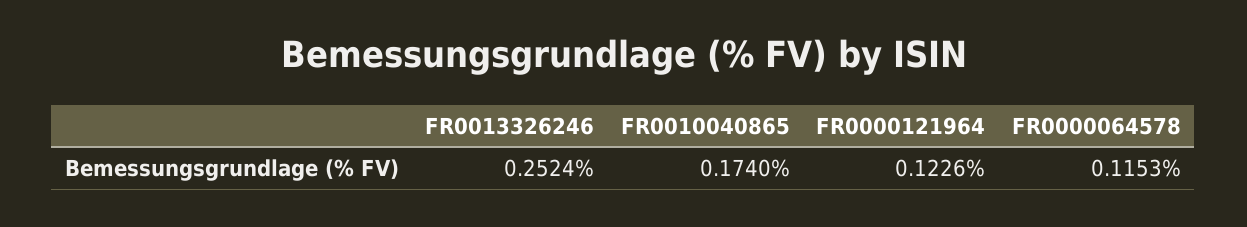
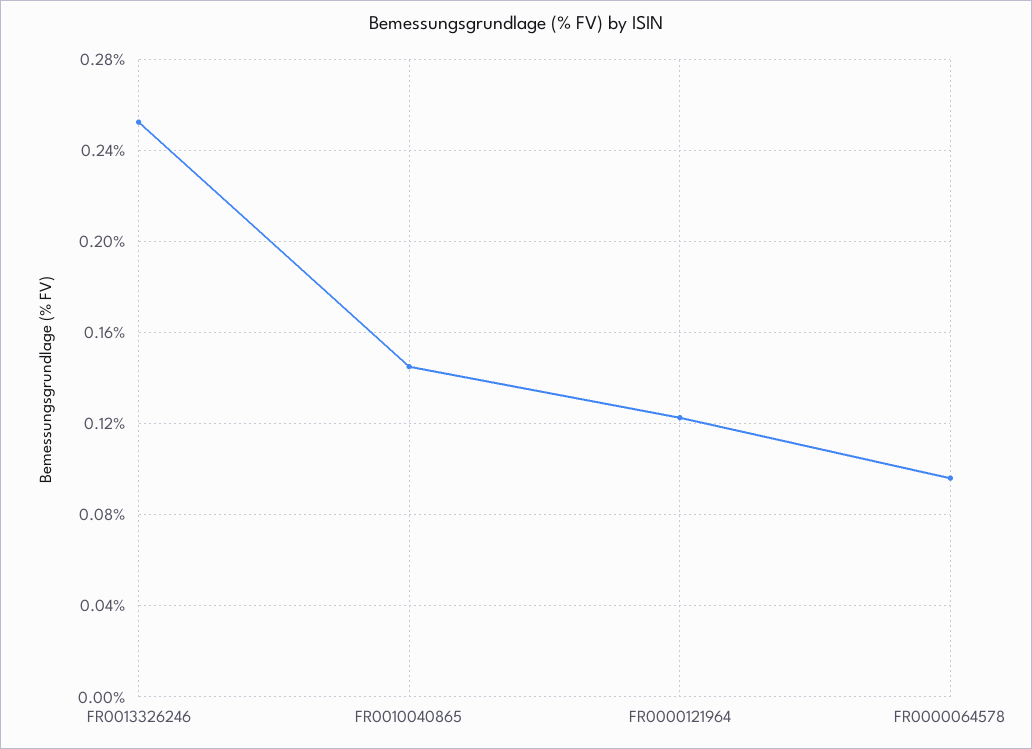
FR0010040865: 0.174 -> 0.145
FR0000064578: 0.1153 -> 0.095

